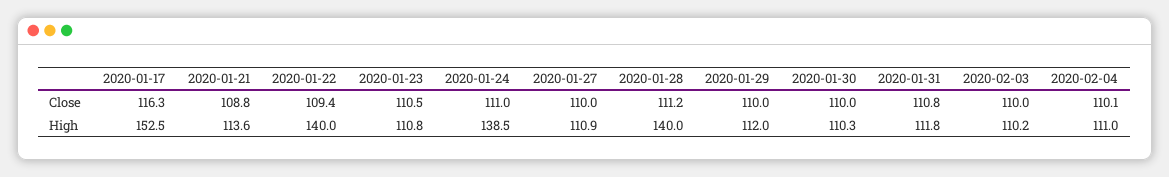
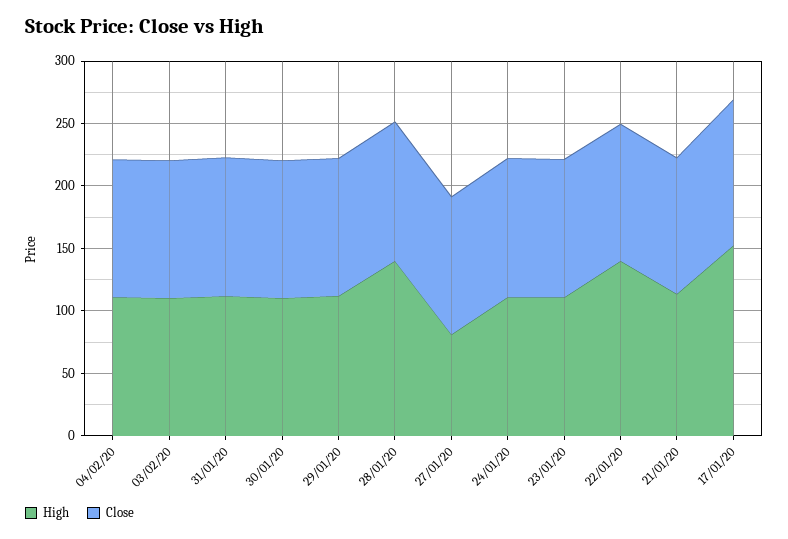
High, 2020-01-24: 138.5 -> 110
High, 2020-01-27: 110.9 -> 80

